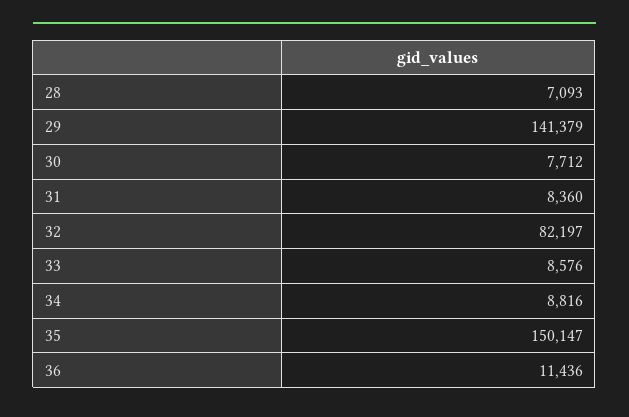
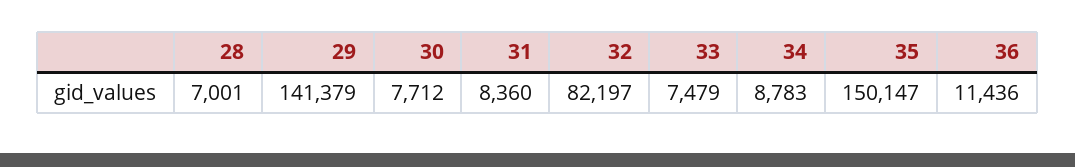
28: 7093 -> 7001
33: 8576 -> 7479
34: 8816 -> 8783

